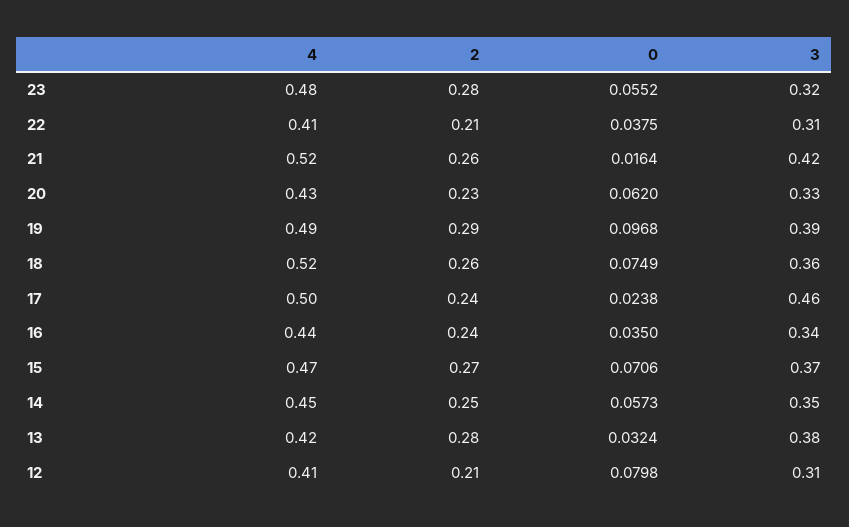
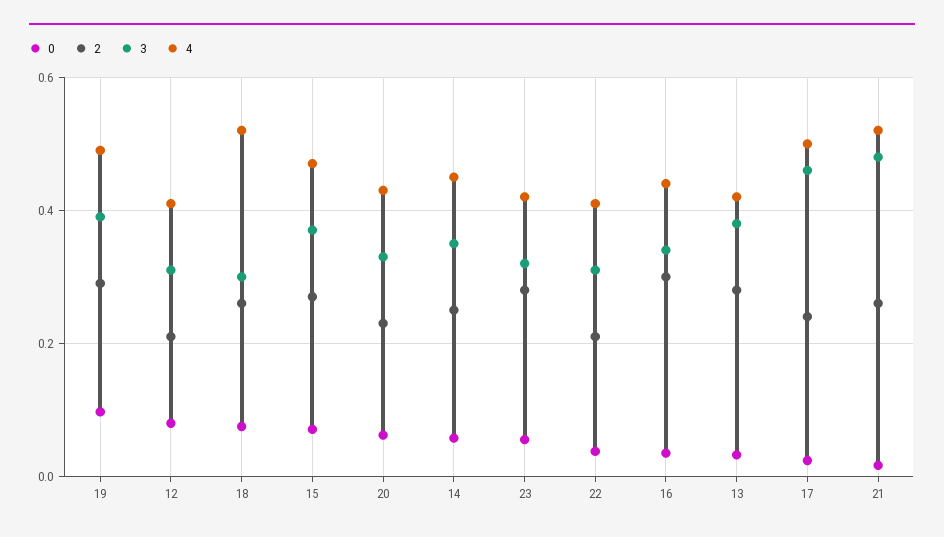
4, 23: 0.48 -> 0.42
3, 21: 0.42 -> 0.48
3, 18: 0.36 -> 0.3
2, 16: 0.24 -> 0.3

